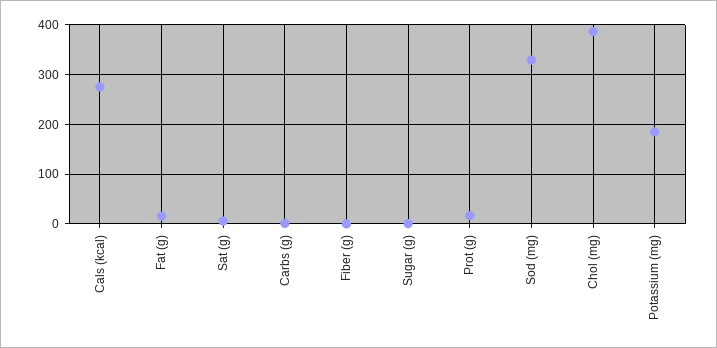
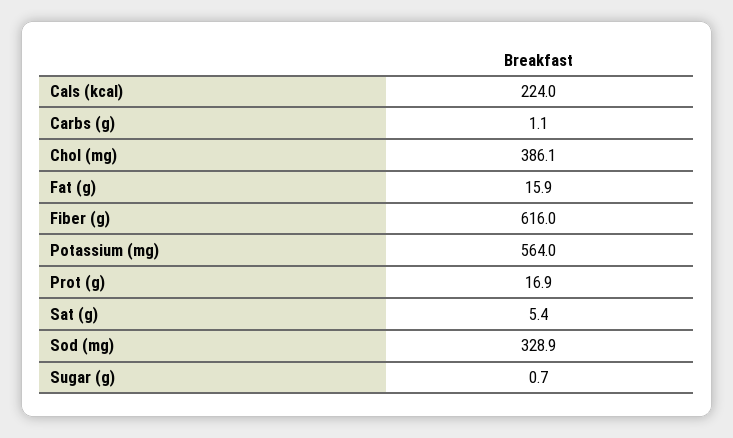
Cals (kcal): 280 -> 224
Fiber (g): 0 -> 616
Potassium (mg): 180 -> 564

